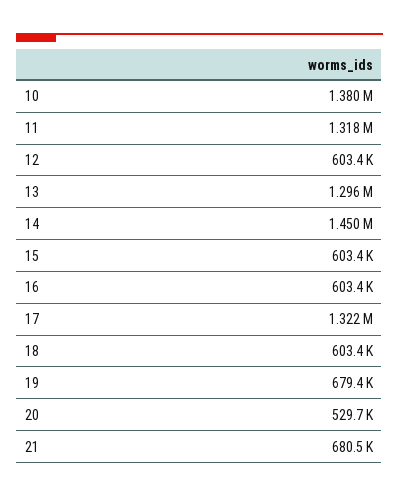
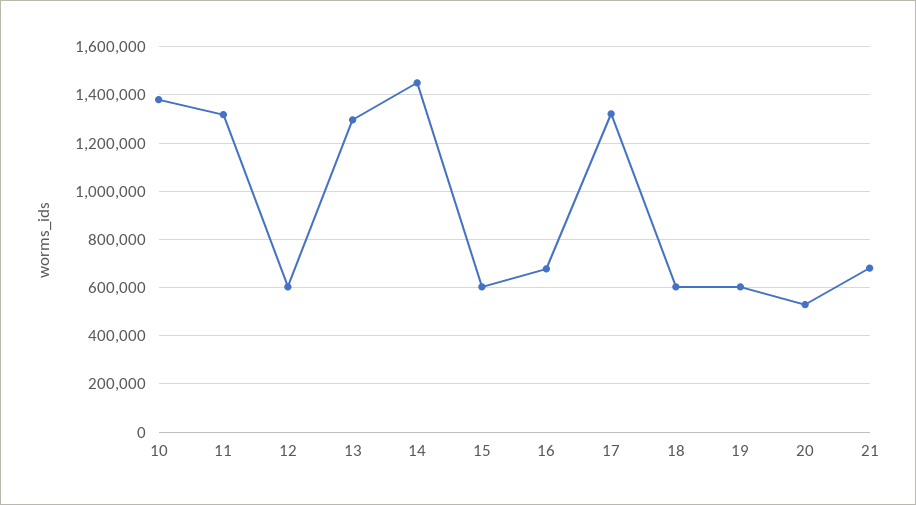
16: 603400 -> 675000
19: 679400 -> 600000

